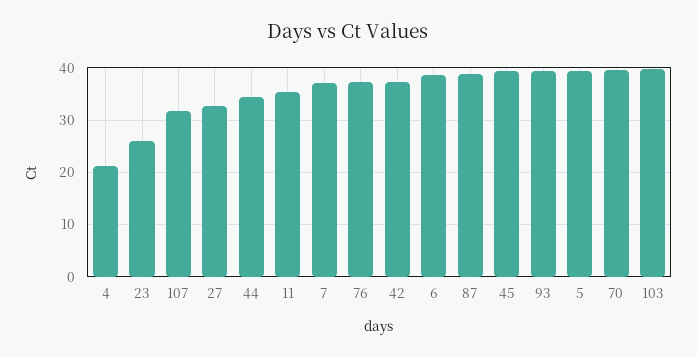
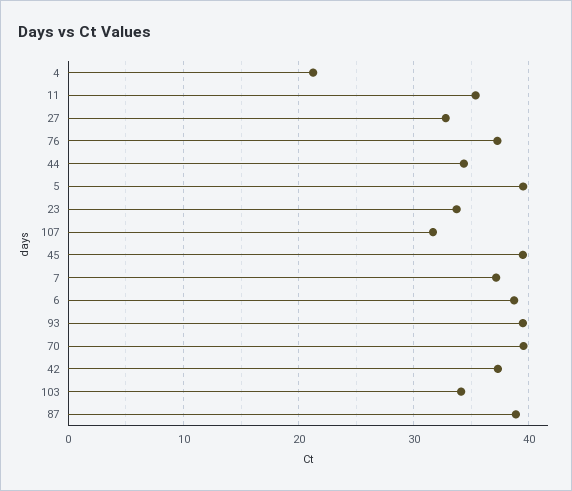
23: 26 -> 34
103: 40 -> 34

